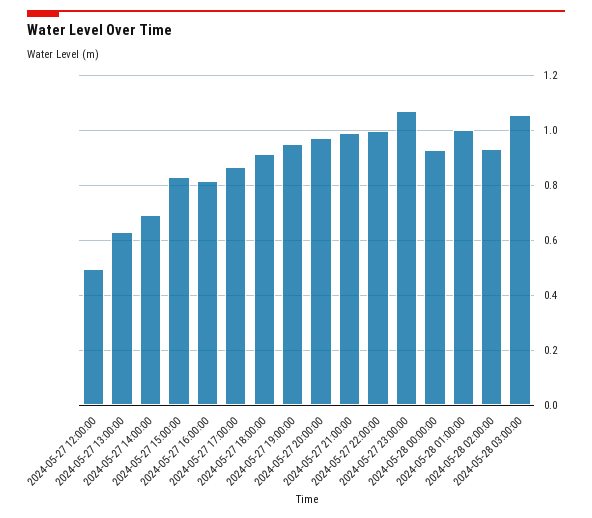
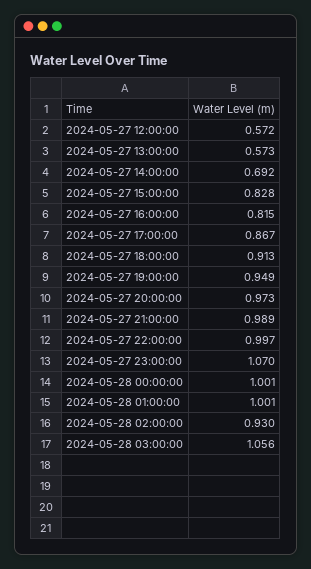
2024-05-27 12:00:00: 0.5 -> 0.572
2024-05-27 13:00:00: 0.625 -> 0.573
2024-05-28 00:00:00: 0.925 -> 1.001

